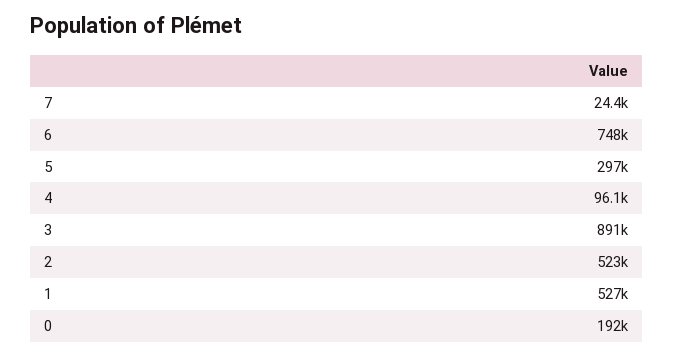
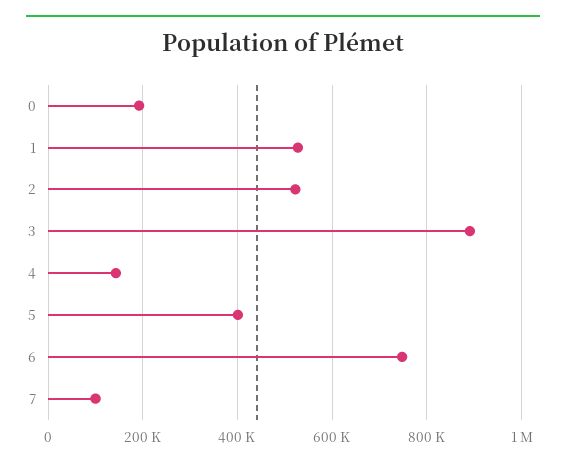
7: 24400 -> 100000
5: 297000 -> 400000
4: 96100 -> 140000

